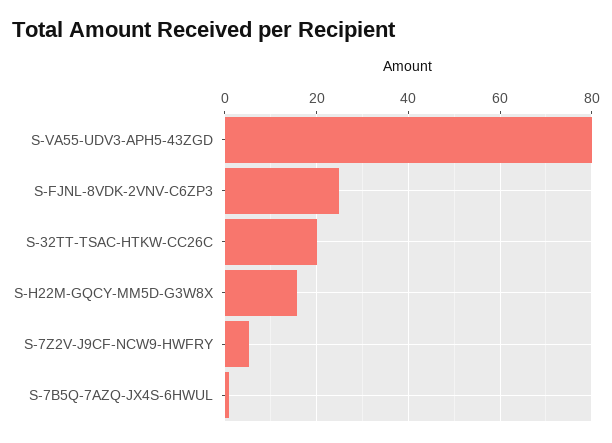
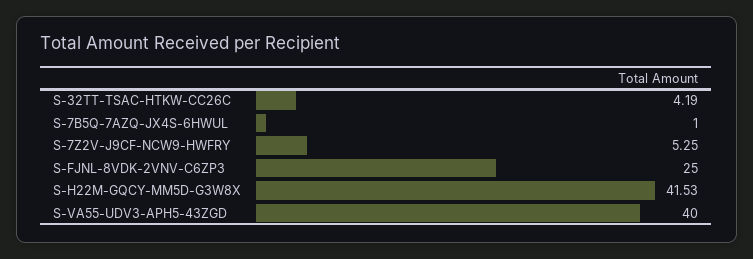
S-VA55-UDV3-APH5-43ZGD: 80 -> 40
S-32TT-TSAC-HTKW-CC26C: 20 -> 4.19
S-H22M-GQCY-MM5D-G3W8X: 16 -> 41.53

